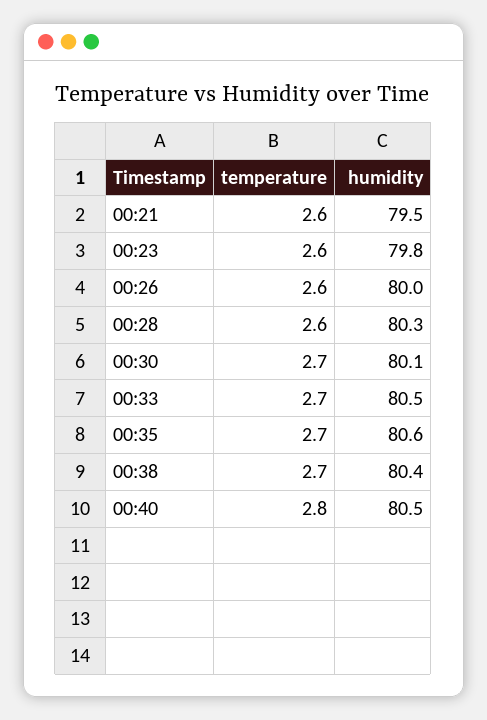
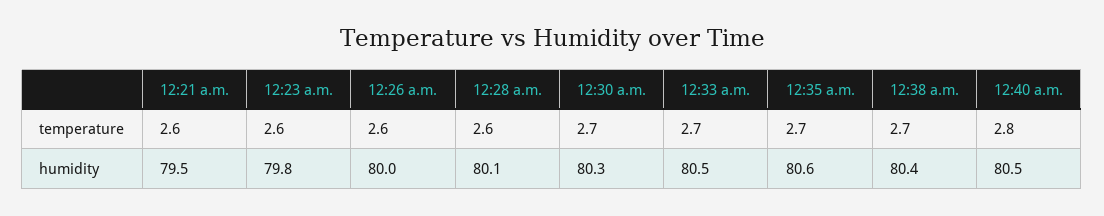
humidity, 00:28: 80.3 -> 80.1
humidity, 00:30: 80.1 -> 80.3

